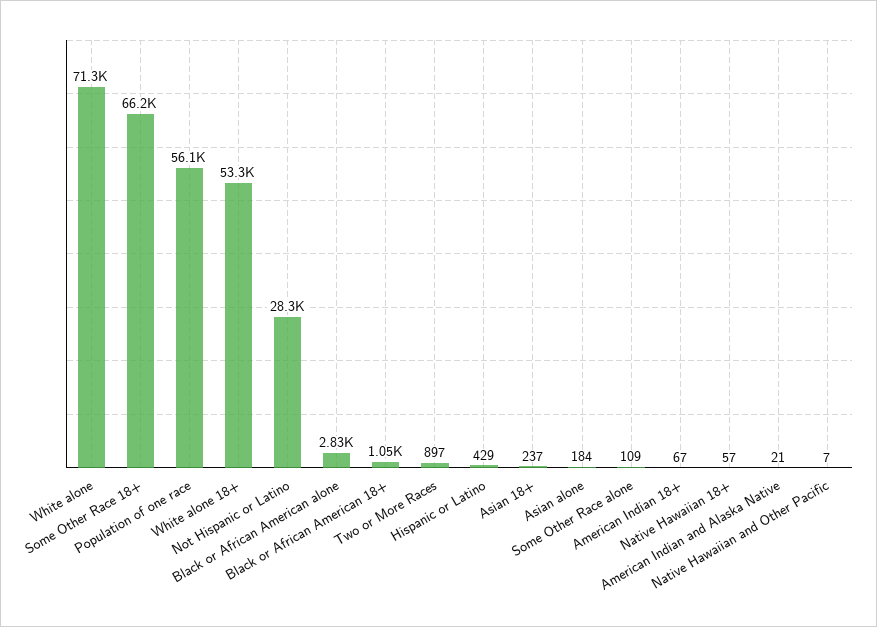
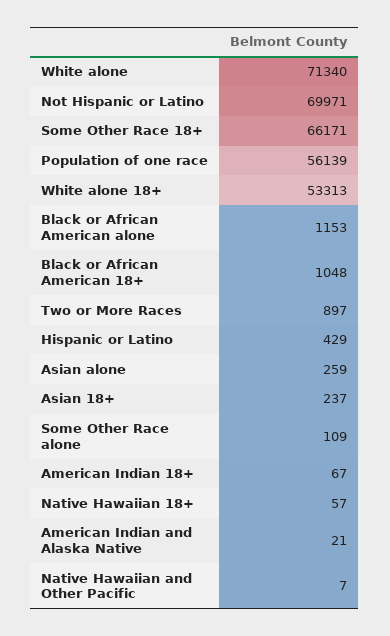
Not Hispanic or Latino: 28300 -> 69971
Black or African American alone: 2830 -> 1153
Asian alone: 184 -> 259

